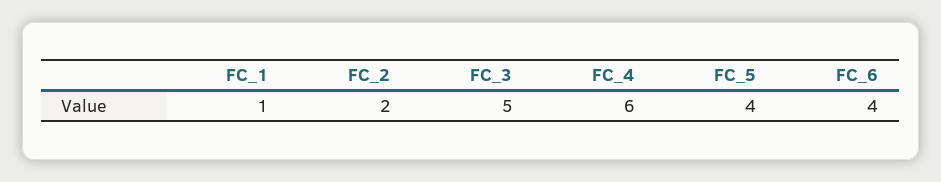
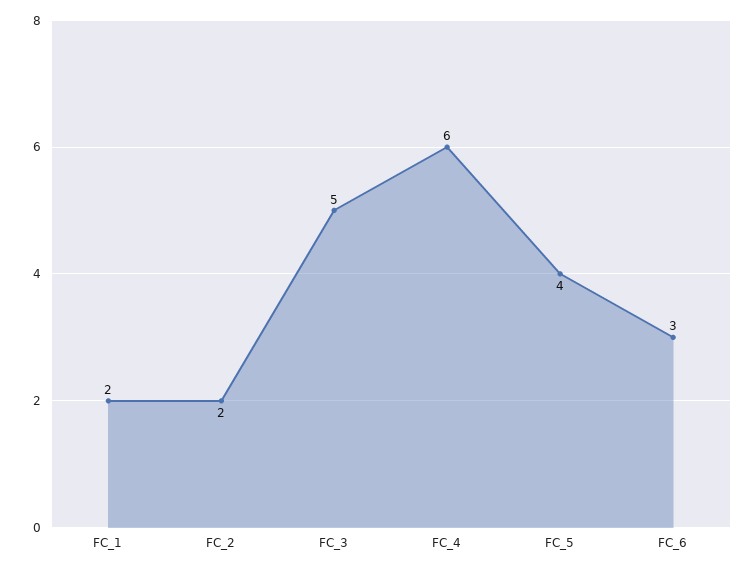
FC_1: 1 -> 2
FC_6: 4 -> 3

